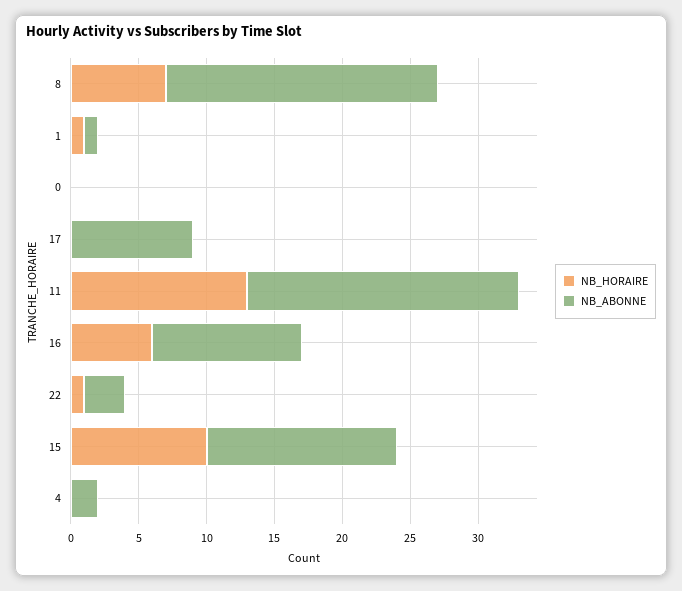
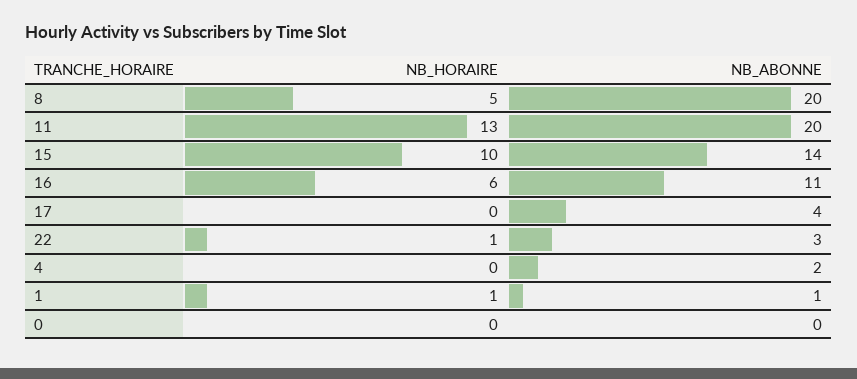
NB_HORAIRE, 8: 7 -> 5
NB_ABONNE, 17: 9 -> 4

